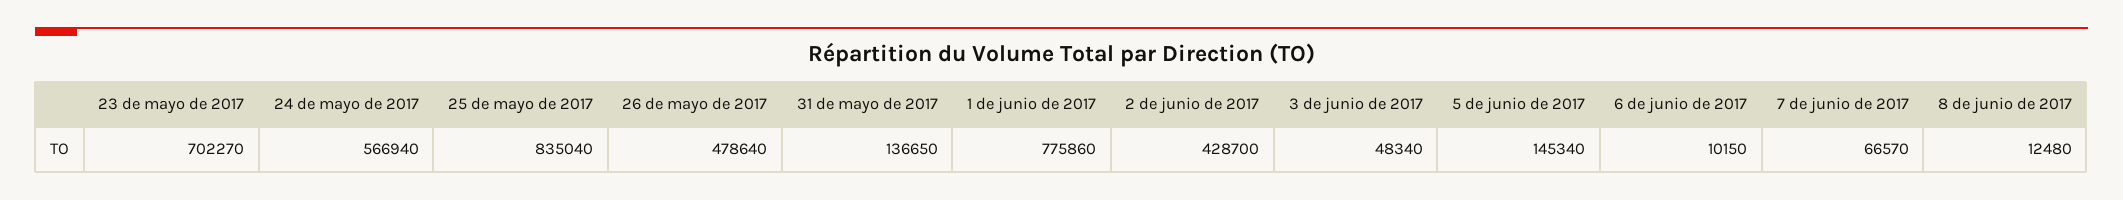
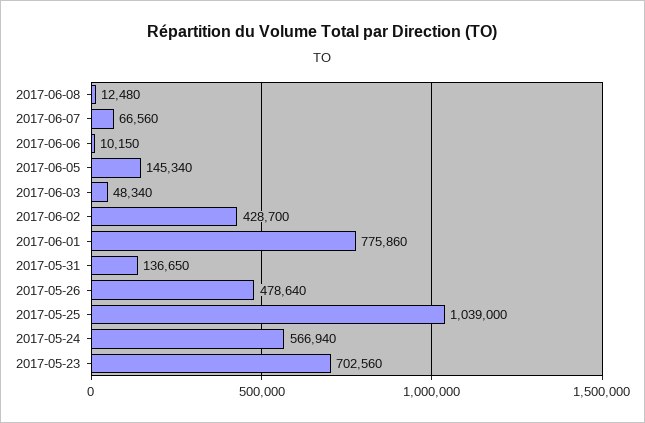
23 de mayo de 2017: 702270 -> 702560
25 de mayo de 2017: 835040 -> 1039000
7 de junio de 2017: 66570 -> 66560

